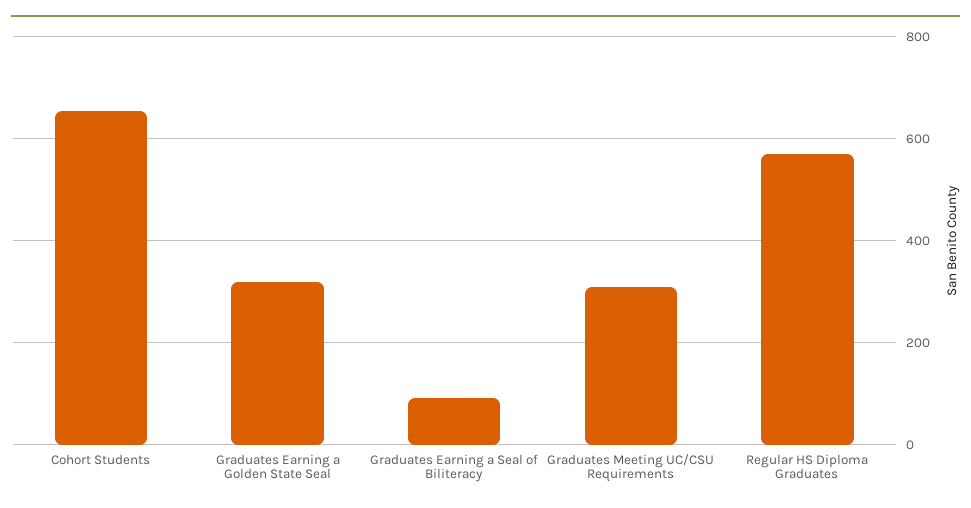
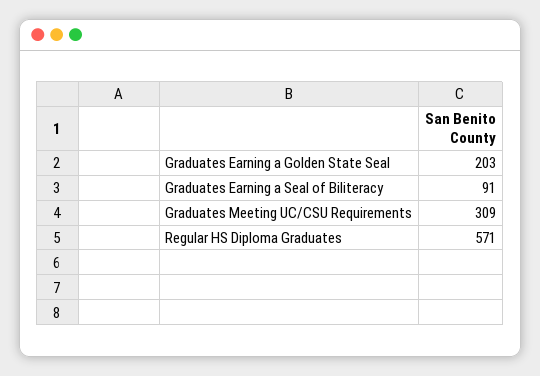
Cohort Students: 660 -> none
Graduates Earning a Golden State Seal: 320 -> 203

